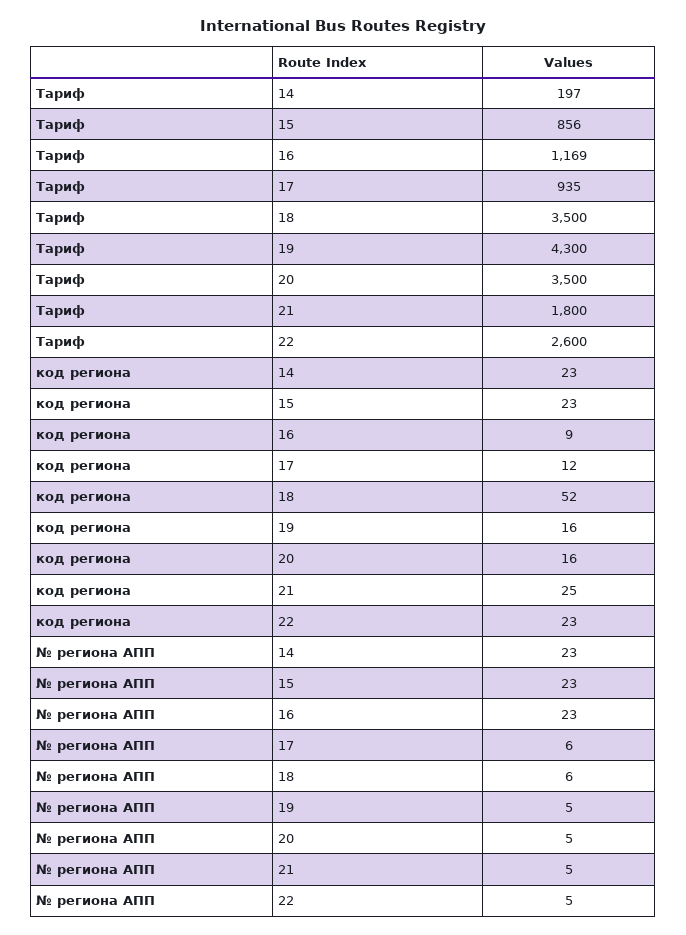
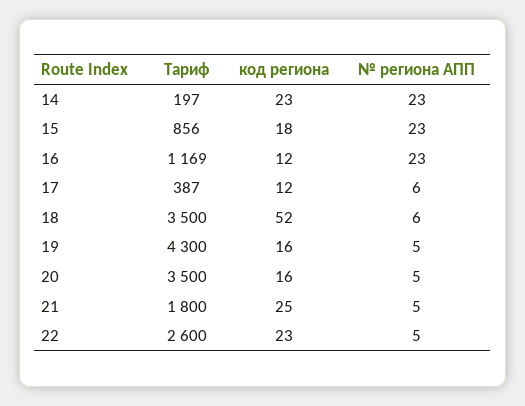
Тариф, 17: 935 -> 387
код региона, 15: 23 -> 18
код региона, 16: 9 -> 12

